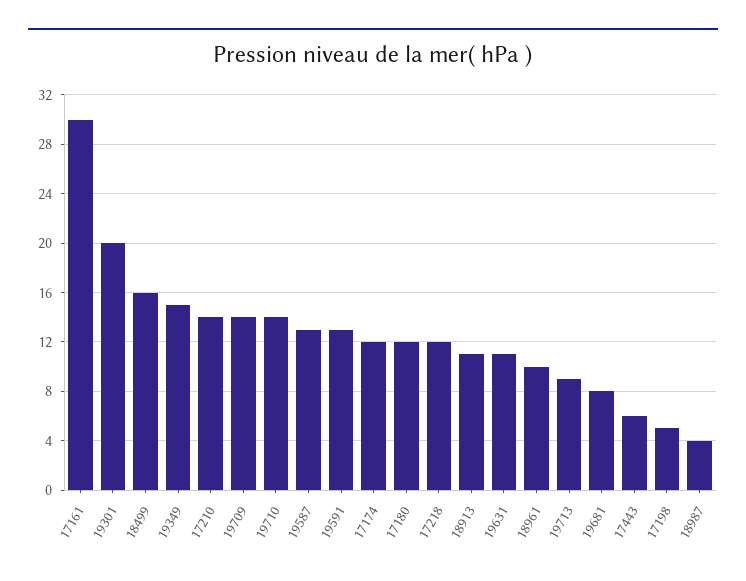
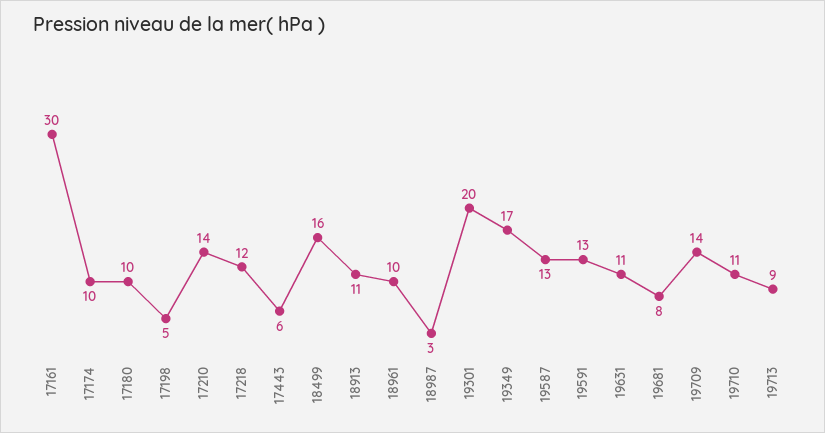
19349: 15 -> 17
19710: 14 -> 11
17174: 12 -> 10
17180: 12 -> 10
18987: 4 -> 3

